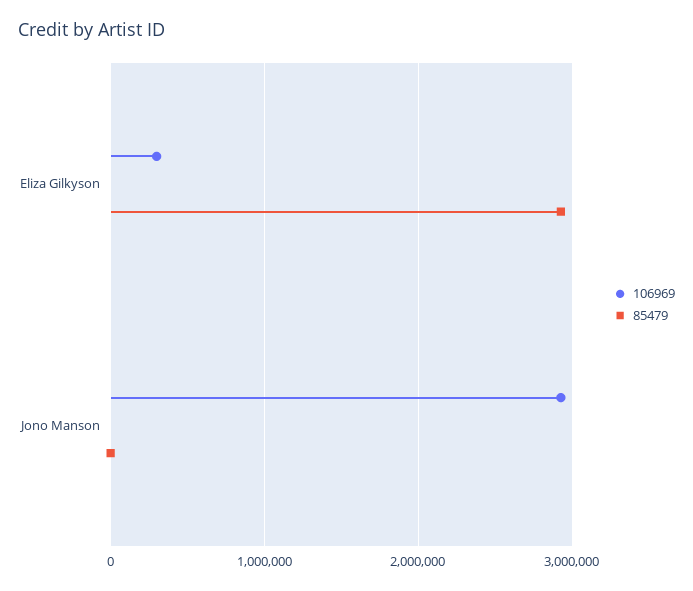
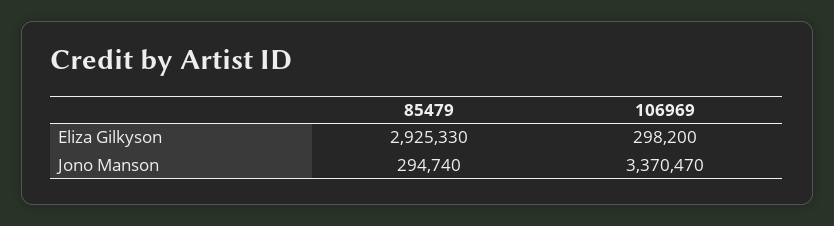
106969, Jono Manson: 2900000 -> 3370470
85479, Jono Manson: 0 -> 294740

